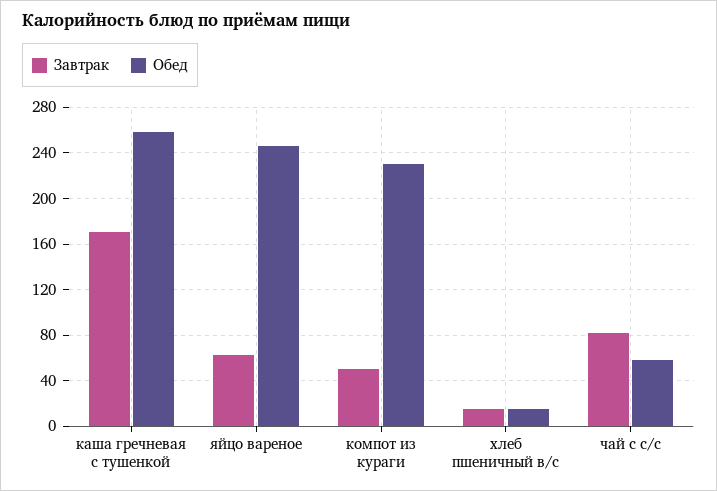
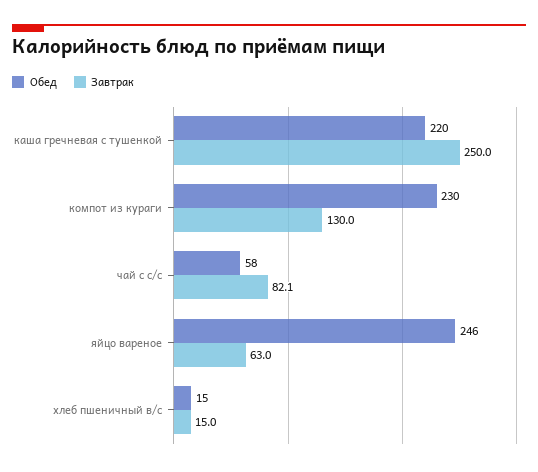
Завтрак, каша гречневая с тушенкой: 170 -> 250
Обед, каша гречневая с тушенкой: 260 -> 220
Завтрак, компот из кураги: 50 -> 130

